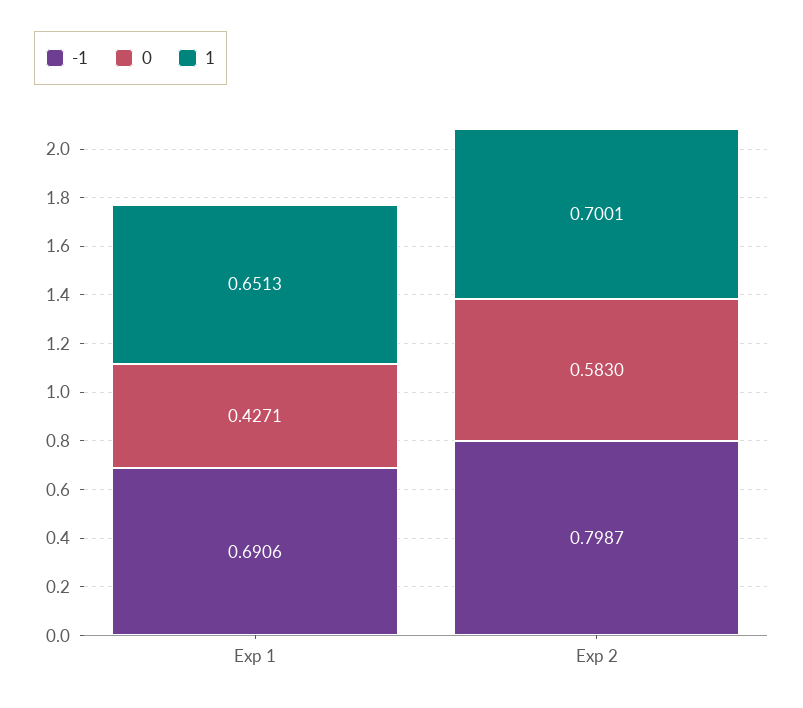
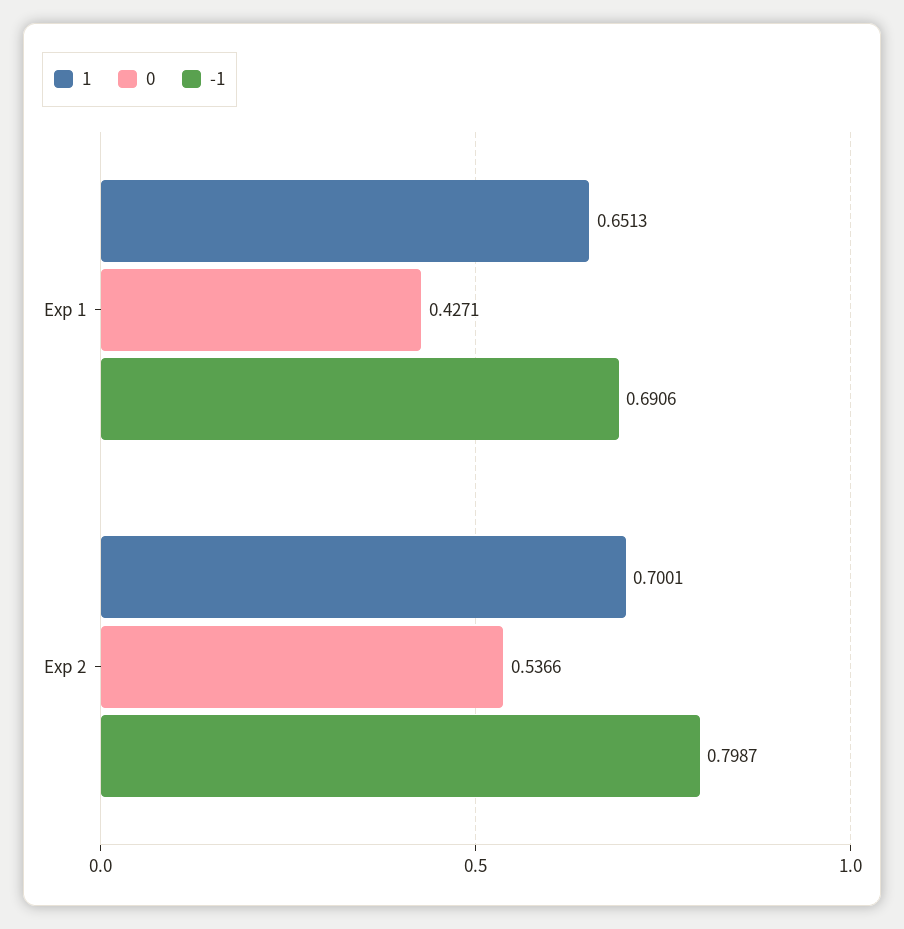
0, Exp 2: 0.583 -> 0.5366

